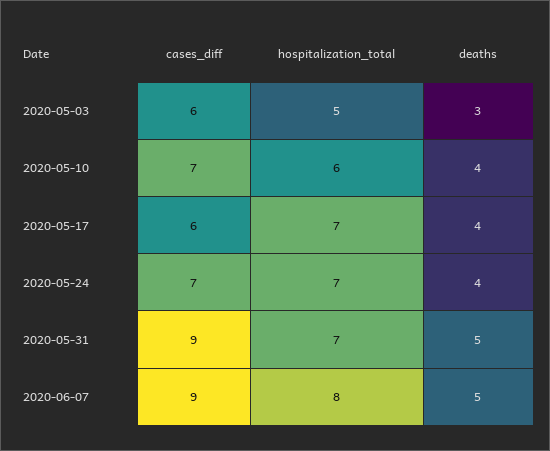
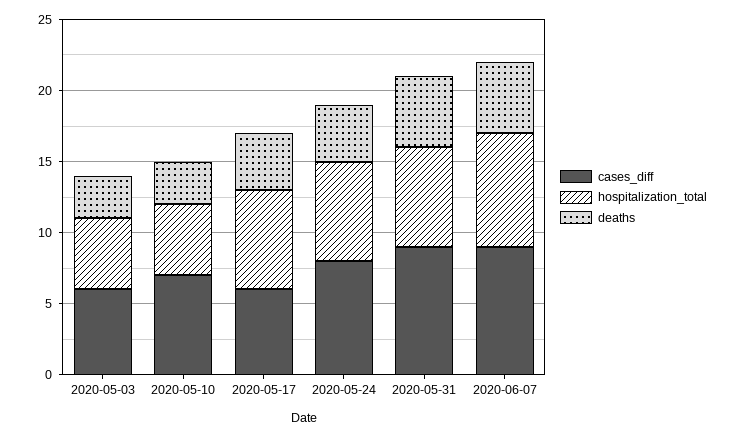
hospitalization_total, 2020-05-10: 6 -> 5
deaths, 2020-05-10: 4 -> 3
cases_diff, 2020-05-24: 7 -> 8

